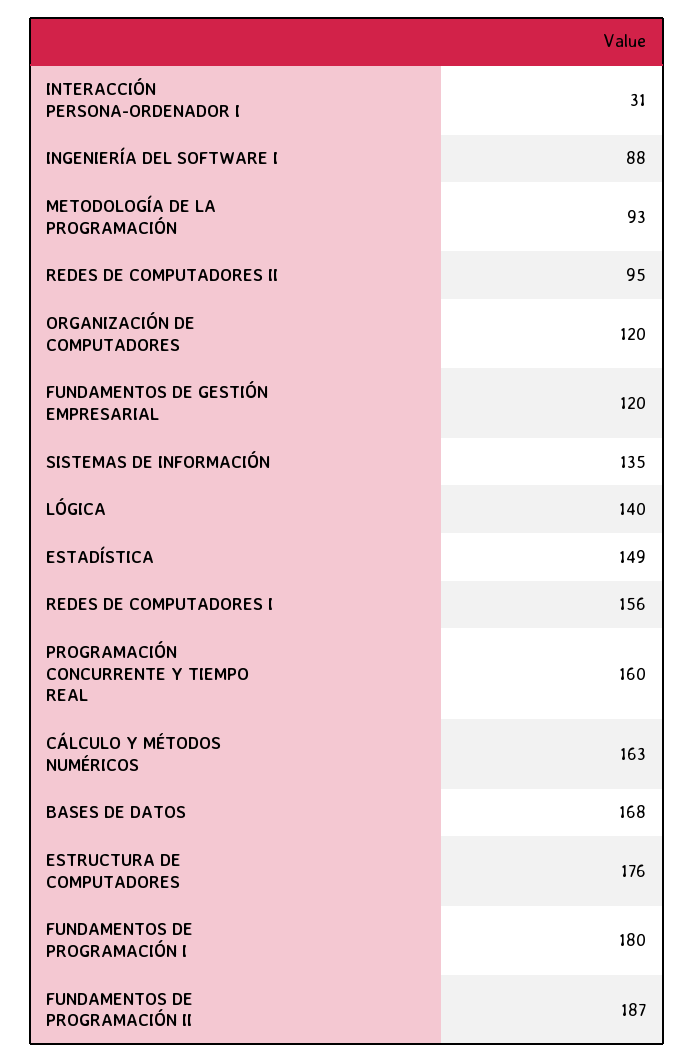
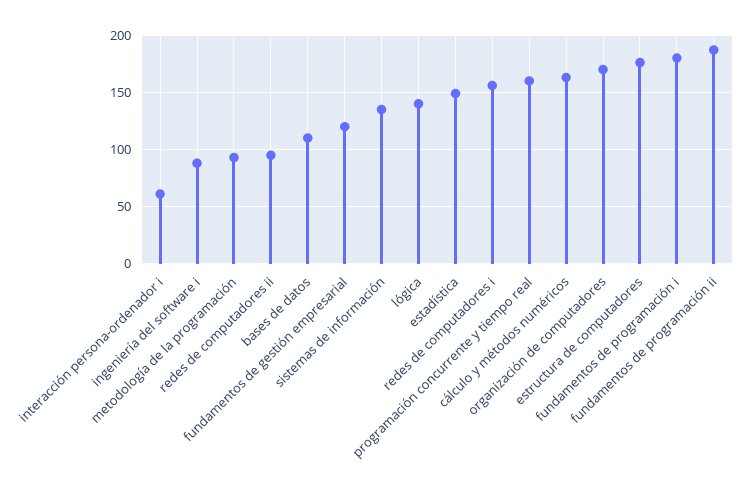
INTERACCIÓN PERSONA-ORDENADOR I: 31 -> 60
ORGANIZACIÓN DE COMPUTADORES: 120 -> 170
BASES DE DATOS: 168 -> 110

